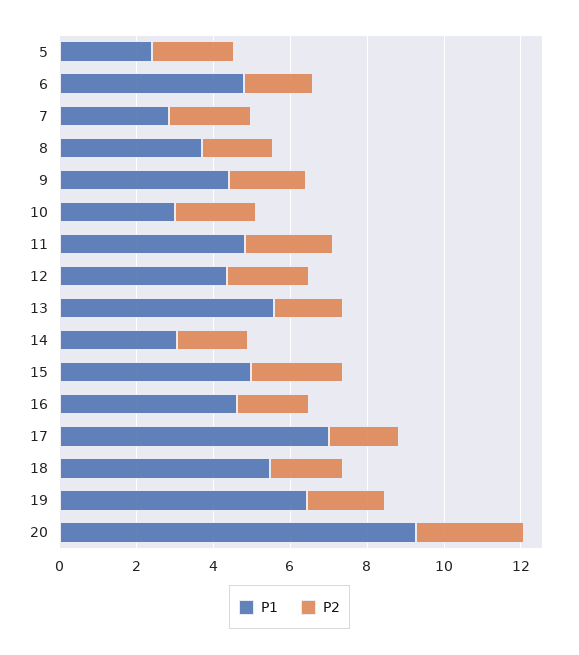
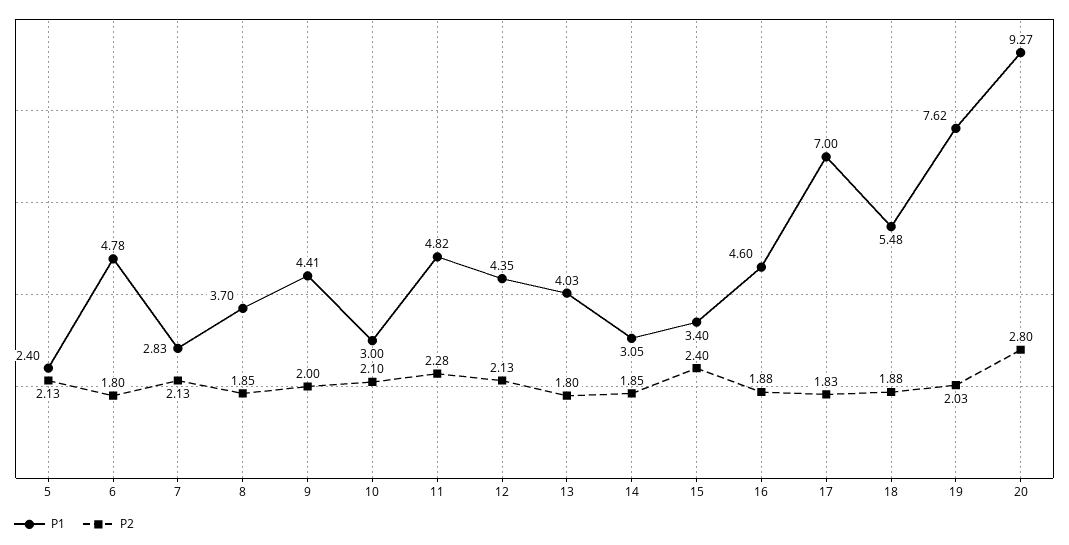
P1, 13: 5.5 -> 4.03
P1, 15: 5 -> 3.4
P1, 19: 6.5 -> 7.62

